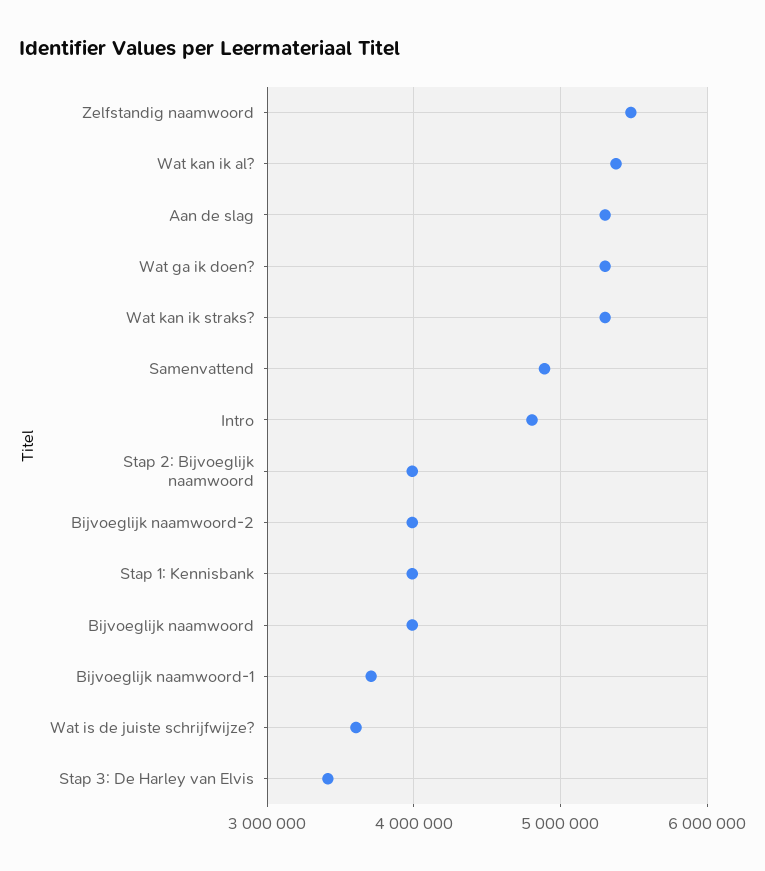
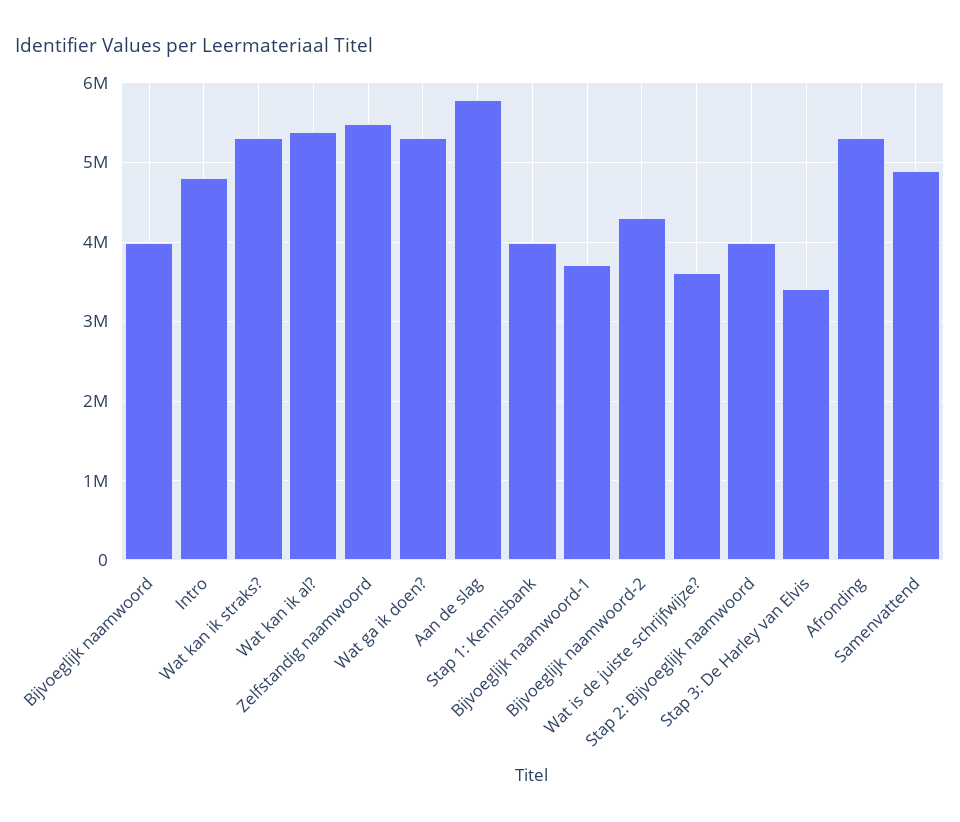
Aan de slag: 5300000 -> 5800000
Bijvoeglijk naamwoord-2: 4000000 -> 4300000
Afronding: none -> 5300000

